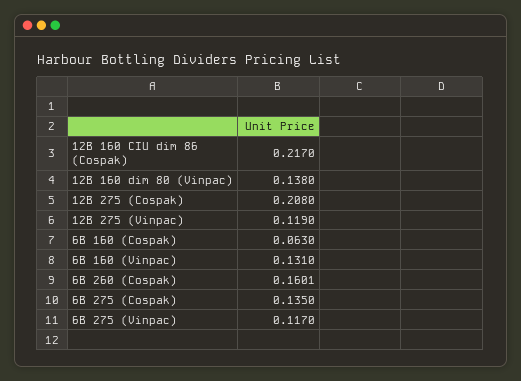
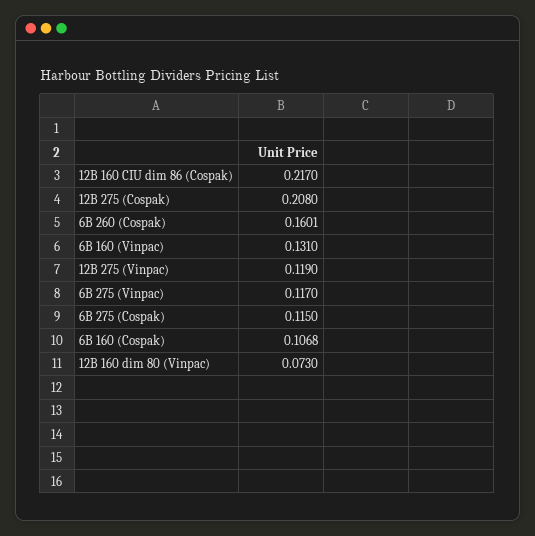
12B 160 dim 80 (Vinpac): 0.138 -> 0.073
6B 160 (Cospak): 0.063 -> 0.1068
6B 275 (Cospak): 0.135 -> 0.115

